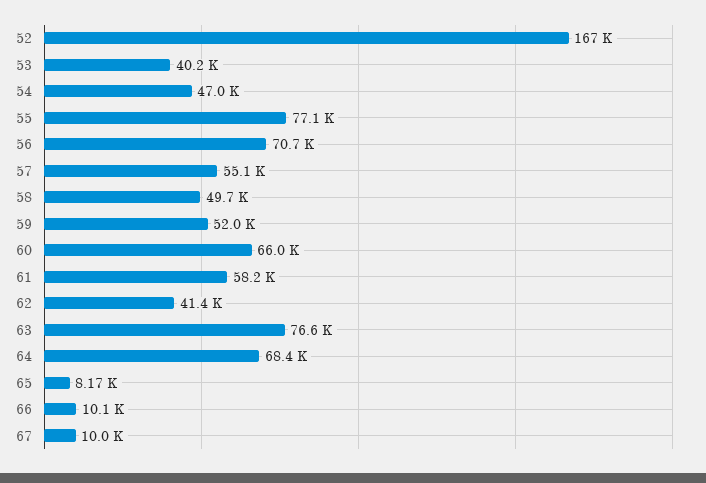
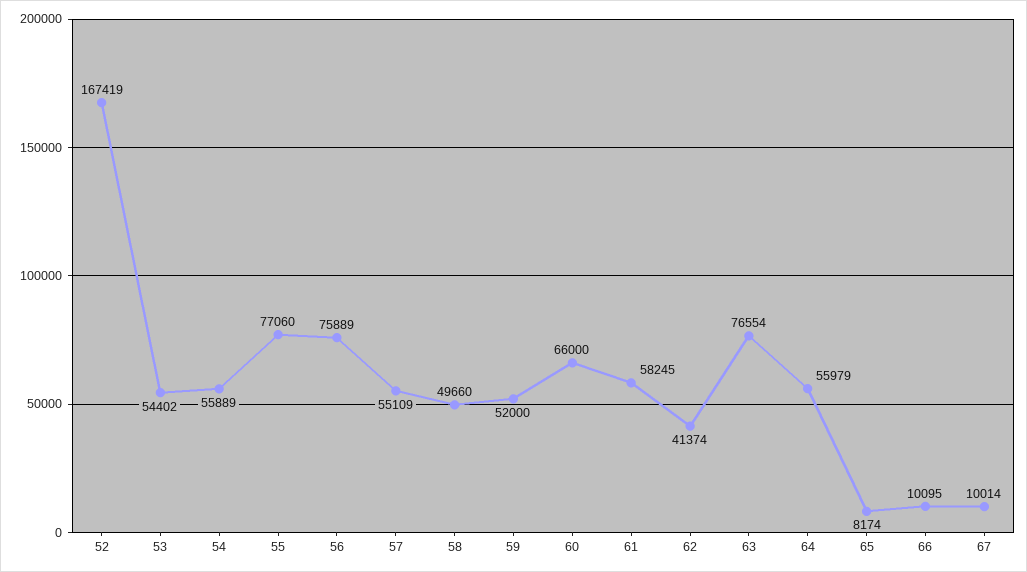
53: 40200 -> 54402
54: 47000 -> 55889
56: 70700 -> 75889
64: 68400 -> 55979

